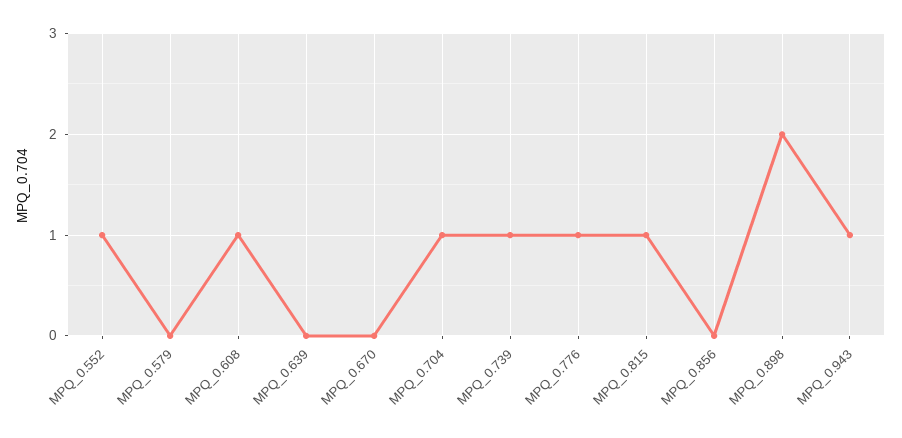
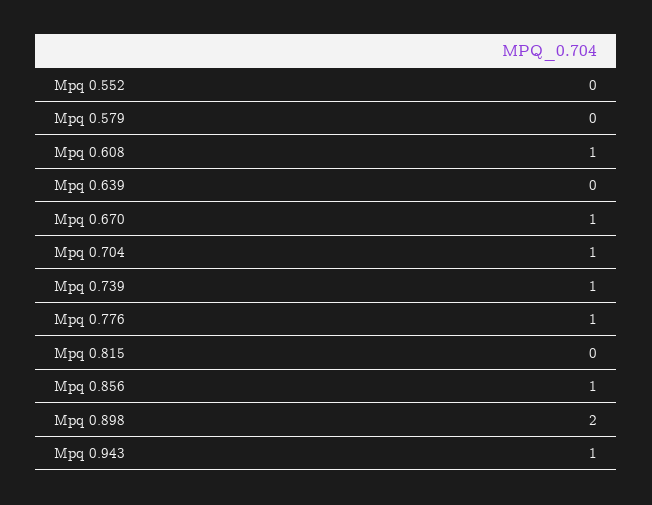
MPQ_0.552: 1 -> 0
MPQ_0.670: 0 -> 1
MPQ_0.815: 1 -> 0
MPQ_0.856: 0 -> 1

